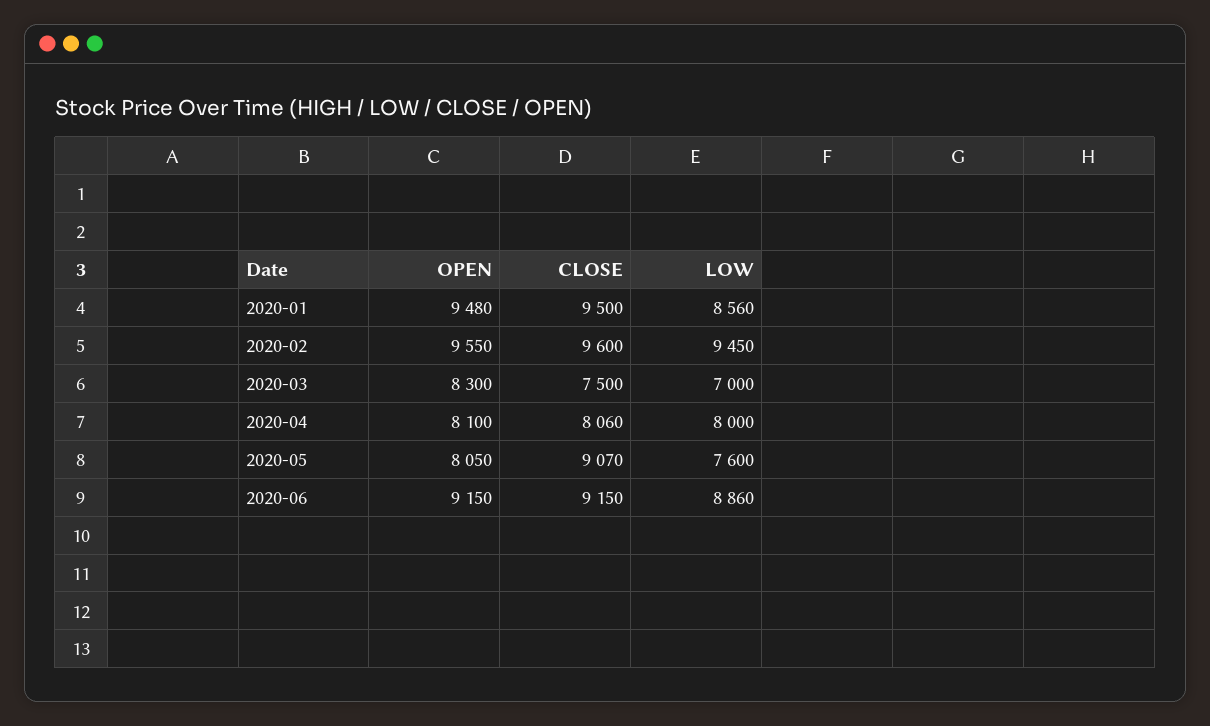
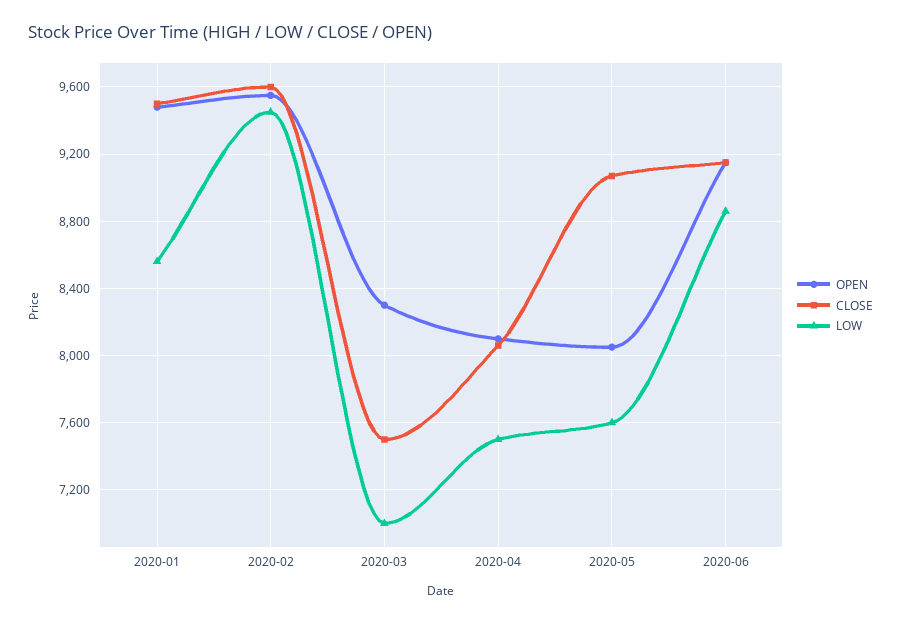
LOW, 2020-04: 8000 -> 7500

